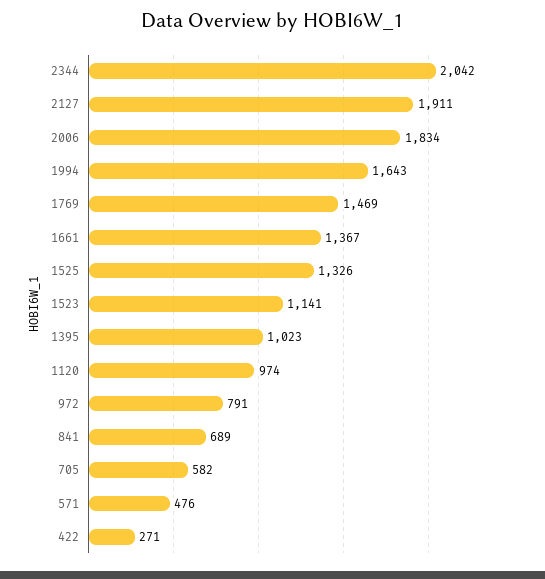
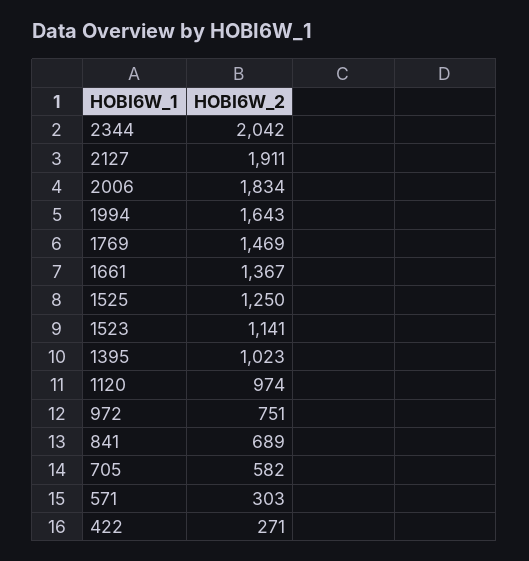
1525: 1326 -> 1250
972: 791 -> 751
571: 476 -> 303

